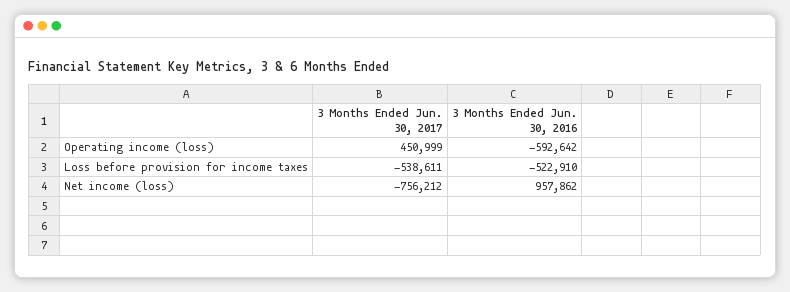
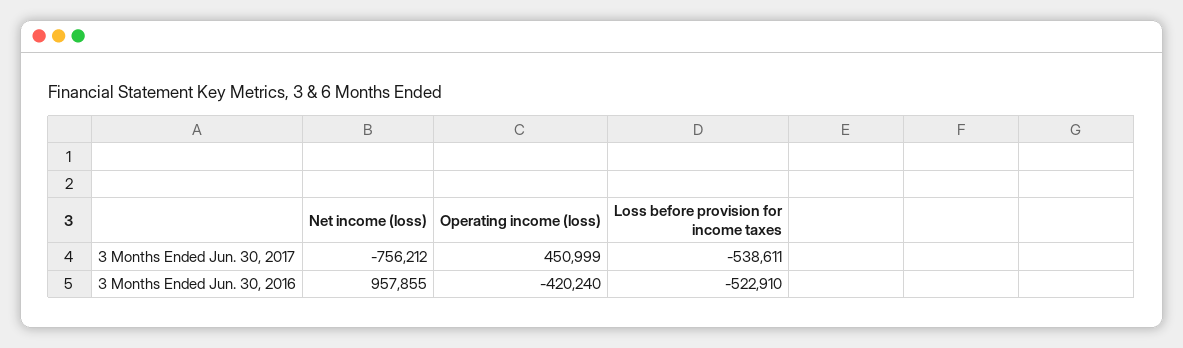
3 Months Ended Jun. 30, 2016, Operating income (loss): -592642 -> -420240
3 Months Ended Jun. 30, 2016, Net income (loss): 957862 -> 957855

